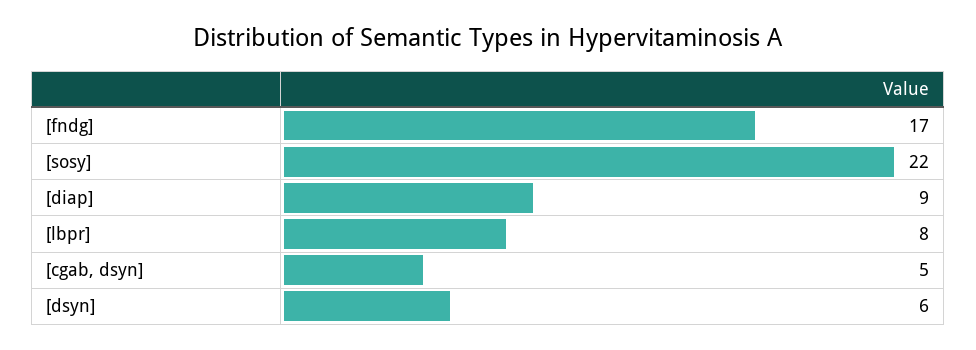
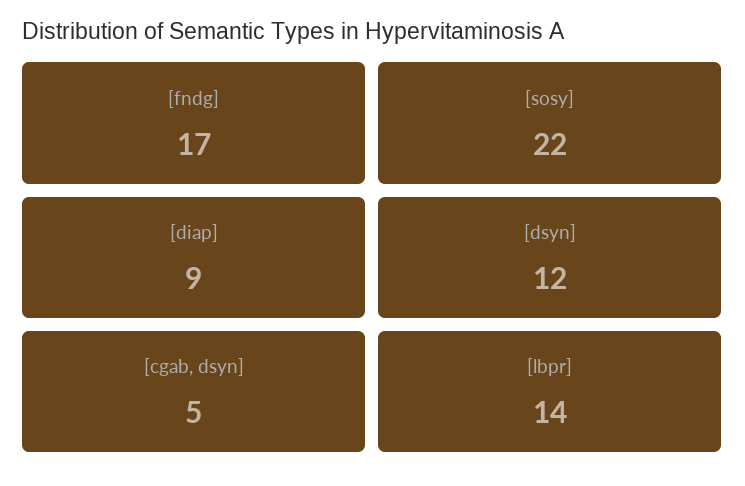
[lbpr]: 8 -> 14
[dsyn]: 6 -> 12

